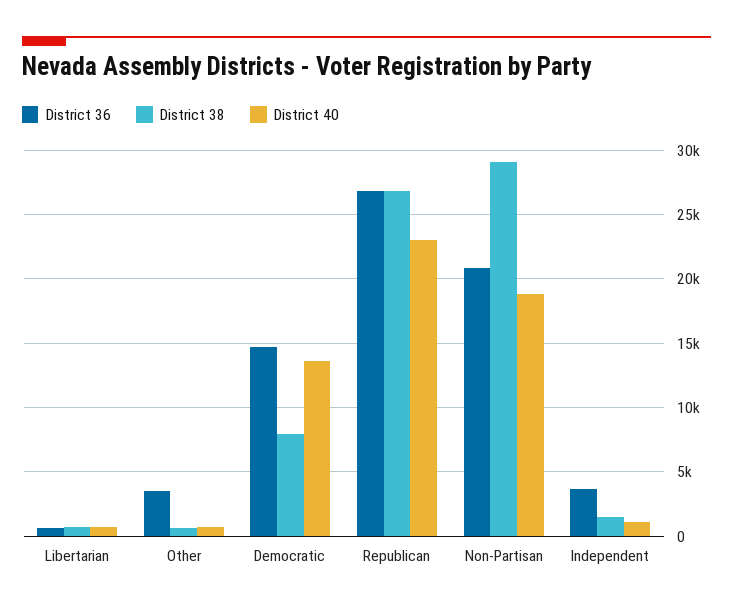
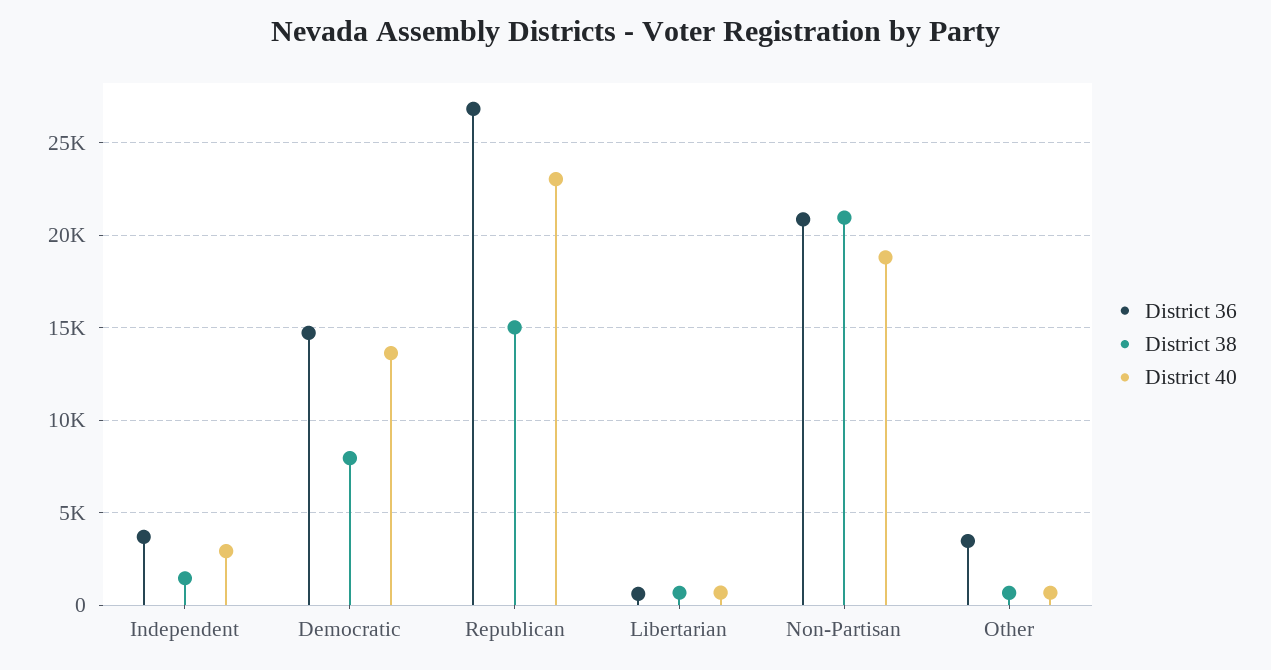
District 38, Republican: 27000 -> 15000
District 38, Non-Partisan: 29000 -> 21000
District 40, Independent: 1000 -> 3000

